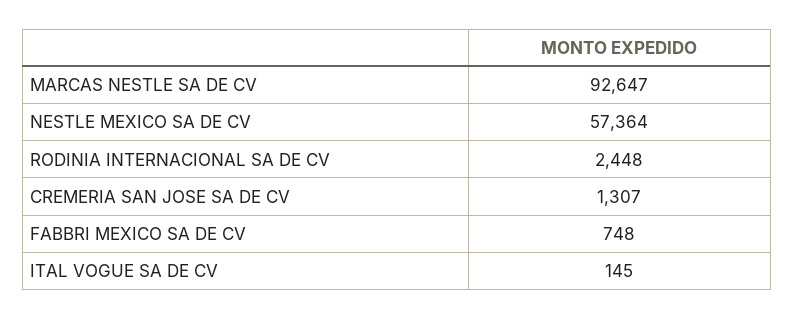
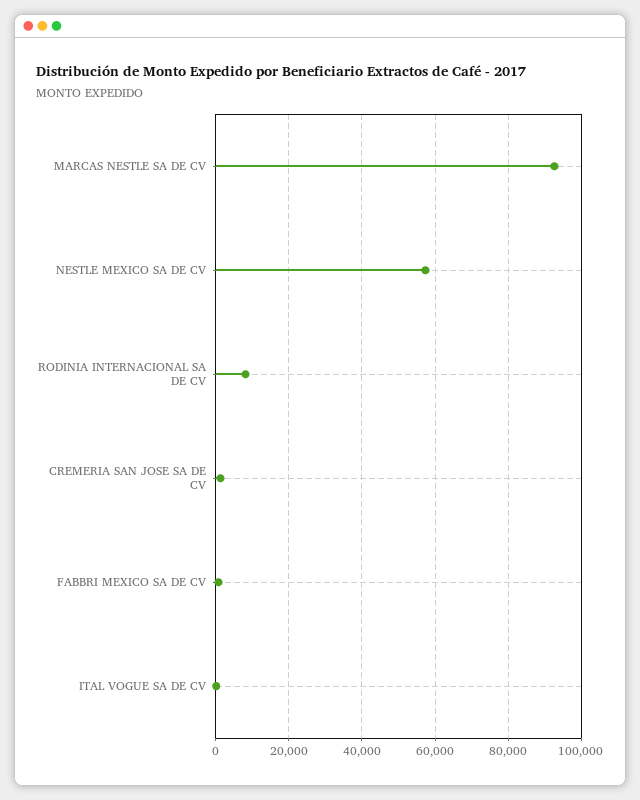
RODINIA INTERNACIONAL SA DE CV: 2448 -> 8000

